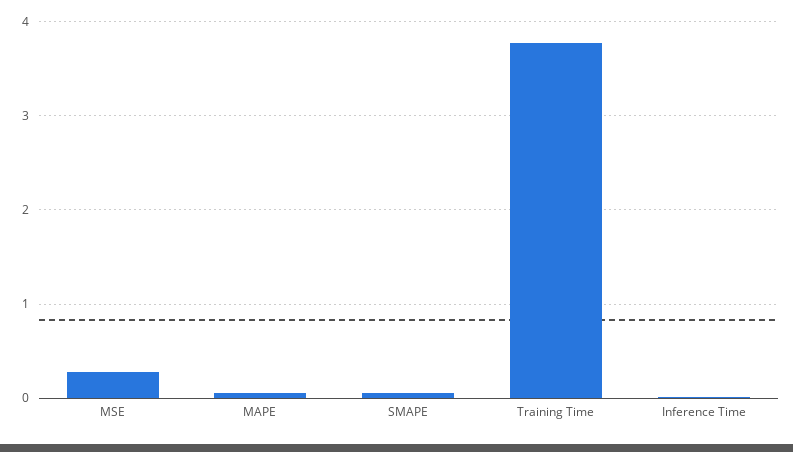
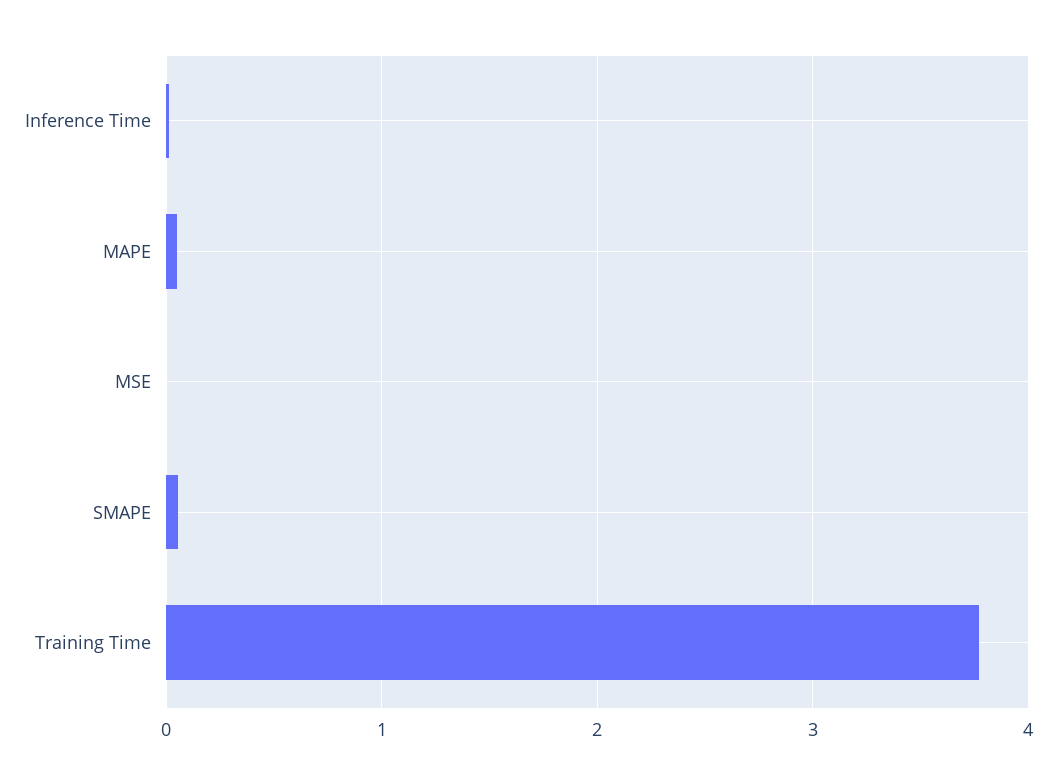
MSE: 0.3 -> 0

